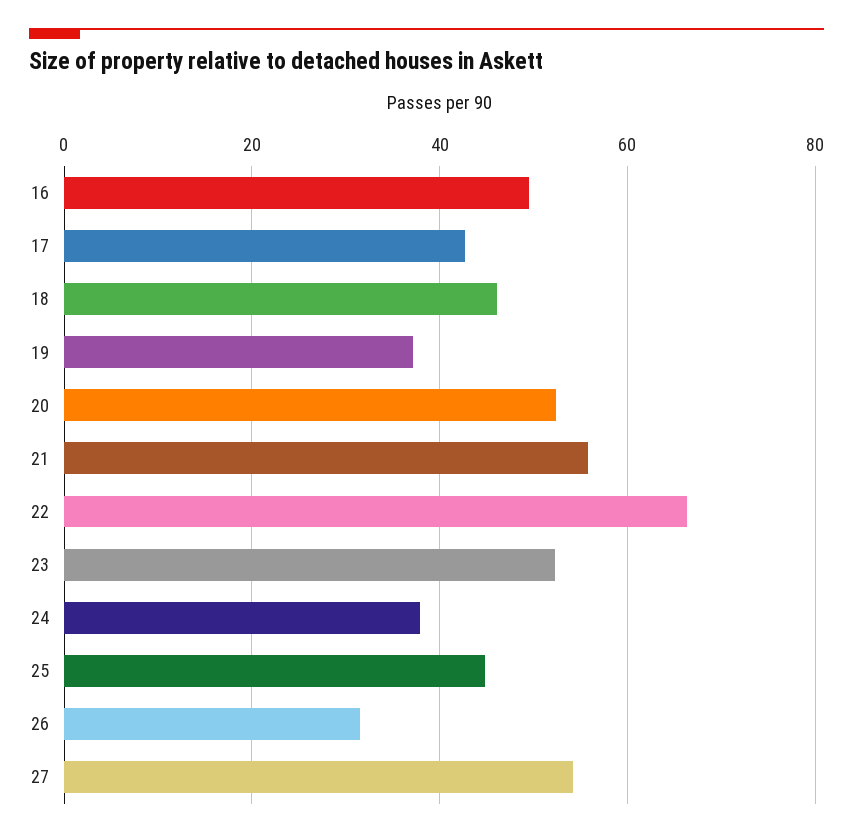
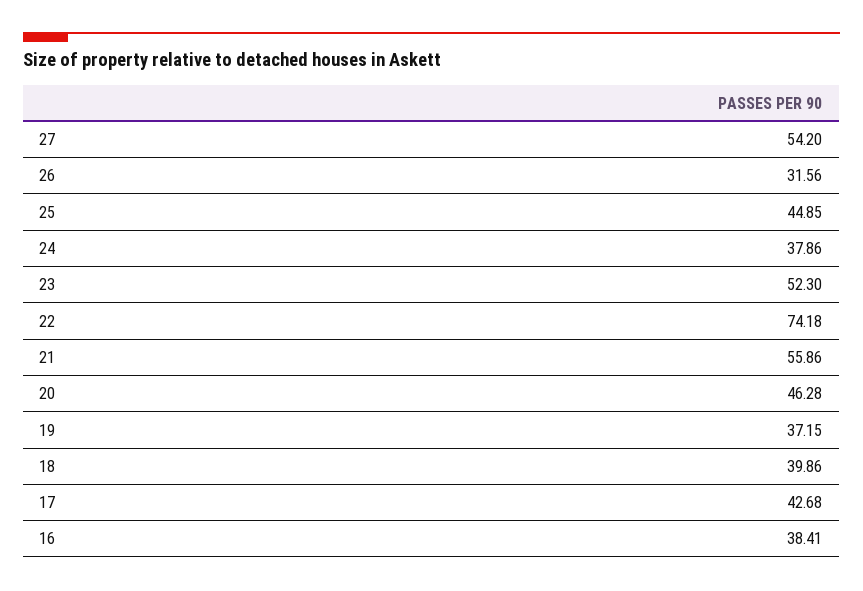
16: 50 -> 38.41
18: 46 -> 39.86
20: 52 -> 46.28
22: 66 -> 74.18

